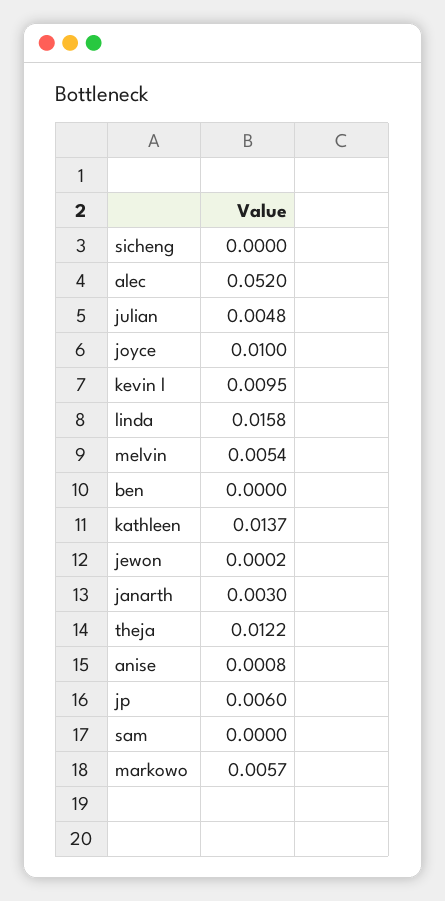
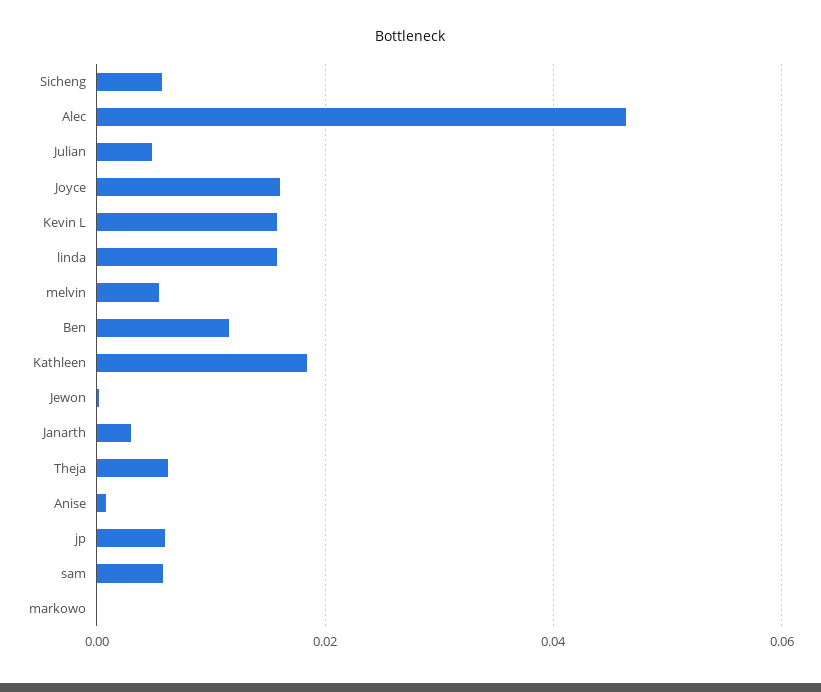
sicheng: 0 -> 0.006
alec: 0.052 -> 0.046
joyce: 0.01 -> 0.016
kevin l: 0.0095 -> 0.016
ben: 0 -> 0.012
kathleen: 0.0137 -> 0.018
theja: 0.0122 -> 0.006
sam: 0 -> 0.006
markowo: 0.0057 -> 0

